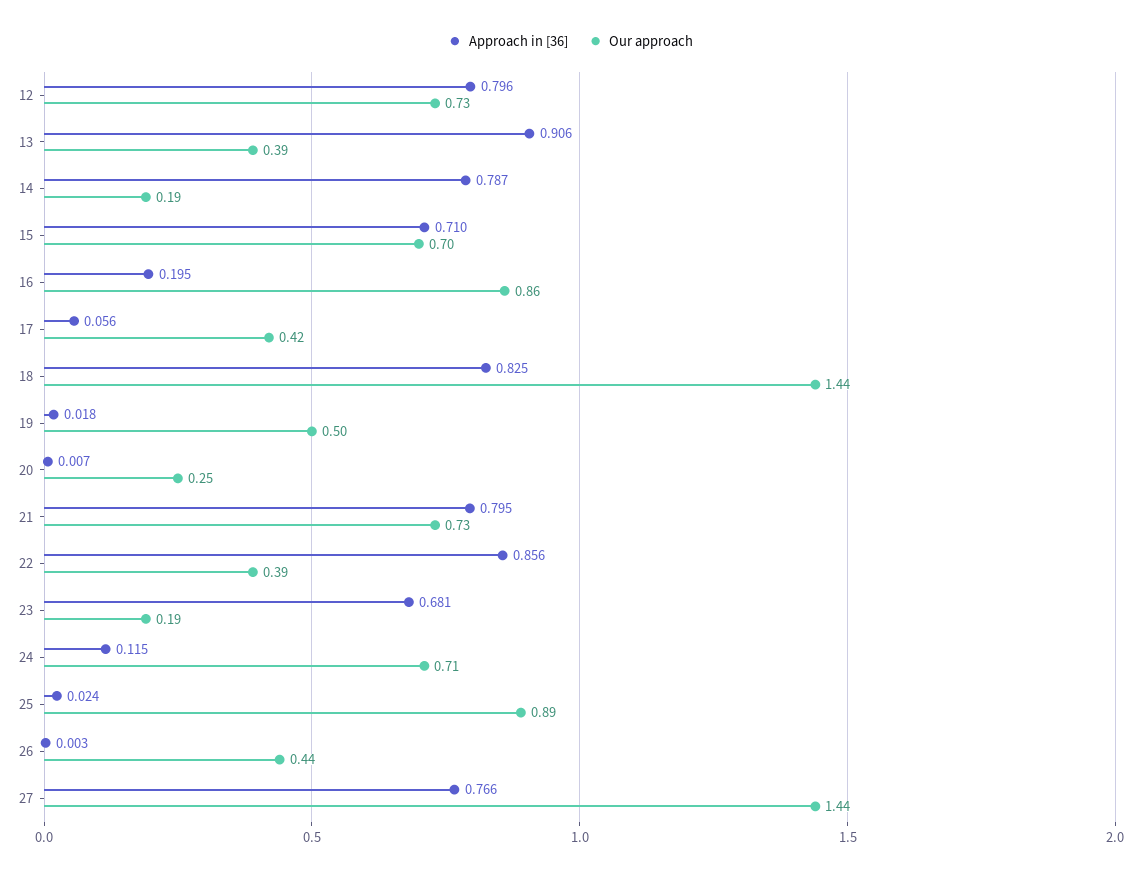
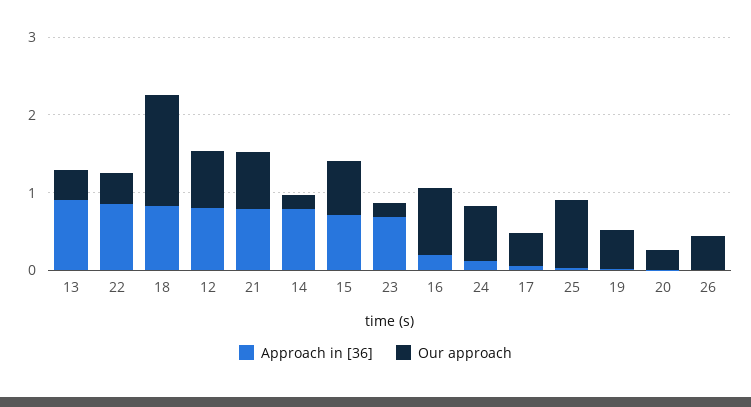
Approach in [36], 27: 0.766 -> none
Our approach, 27: 1.44 -> none

